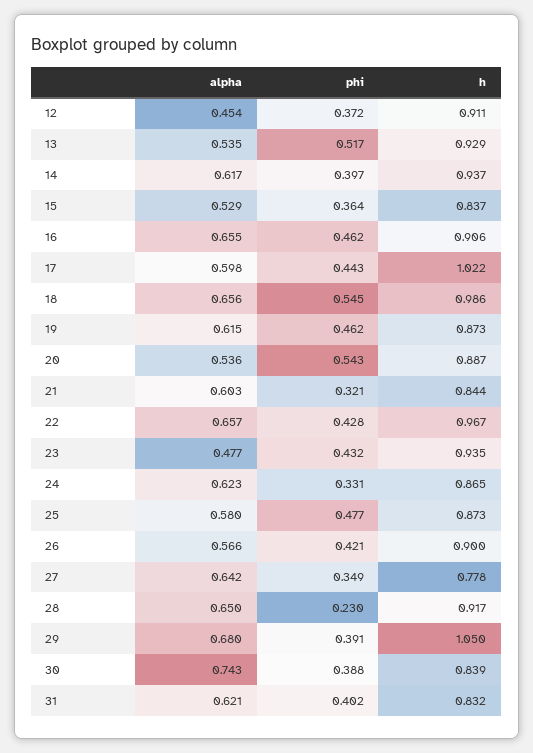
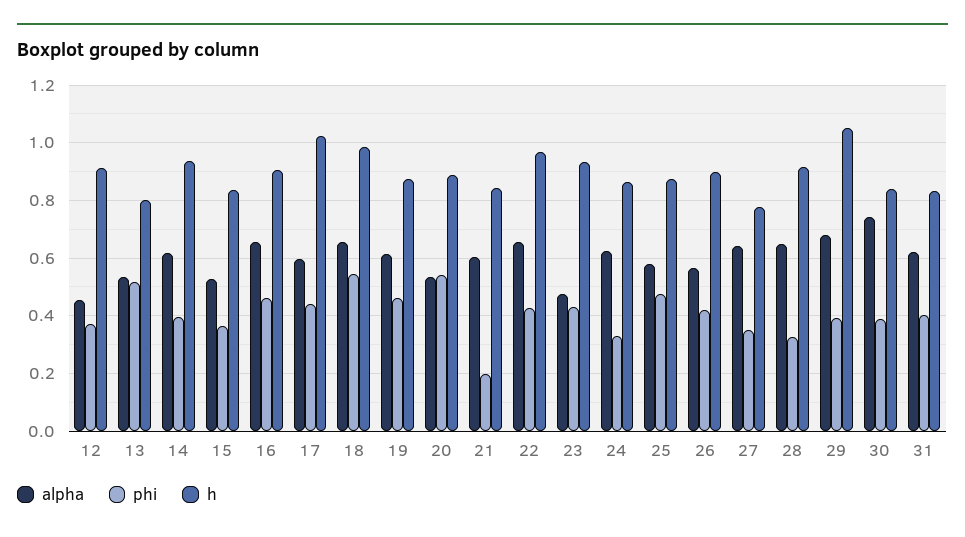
h, 13: 0.929 -> 0.8
phi, 21: 0.321 -> 0.2
phi, 28: 0.23 -> 0.325

